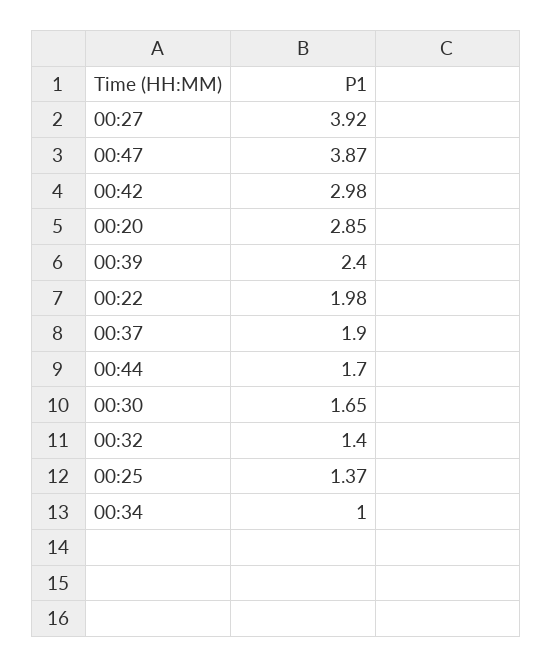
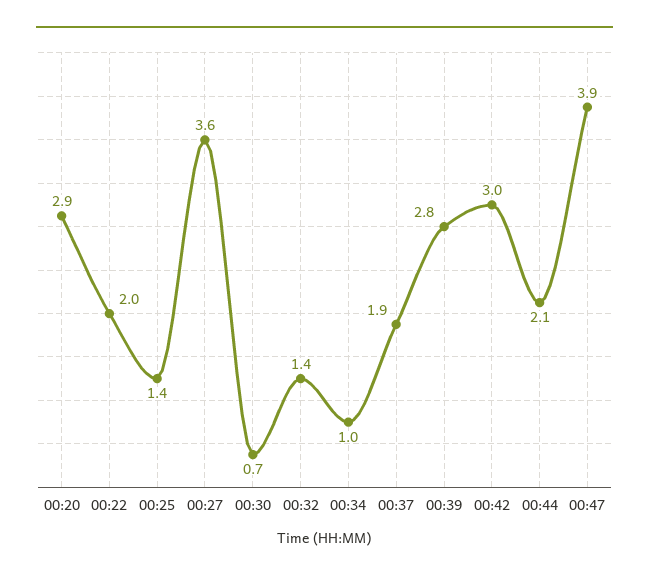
00:27: 3.92 -> 3.6
00:39: 2.4 -> 2.8
00:44: 1.7 -> 2.1
00:30: 1.65 -> 0.7

